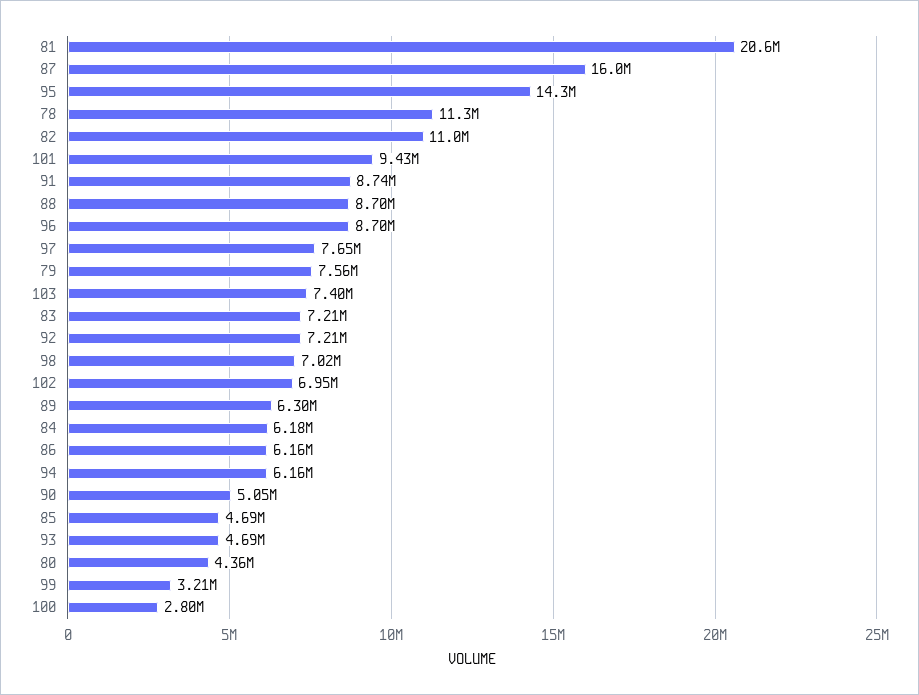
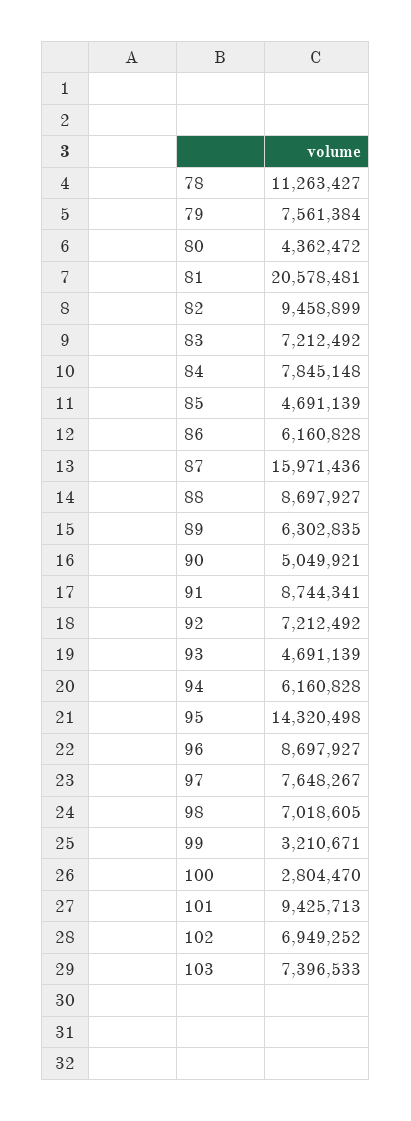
82: 11000000 -> 9458899
84: 6180000 -> 7845148

